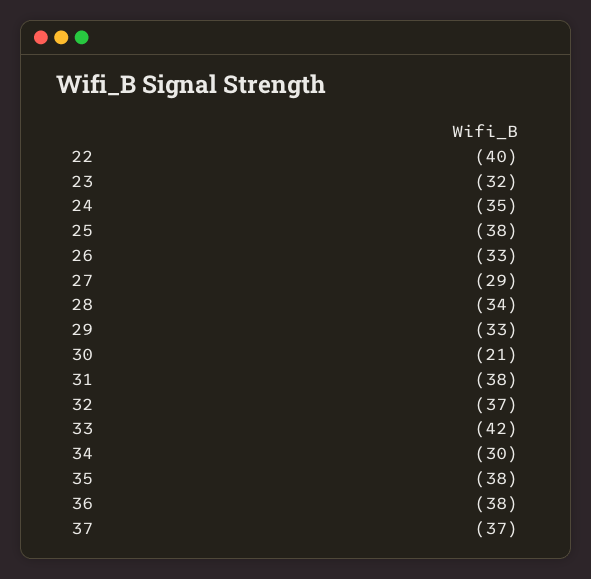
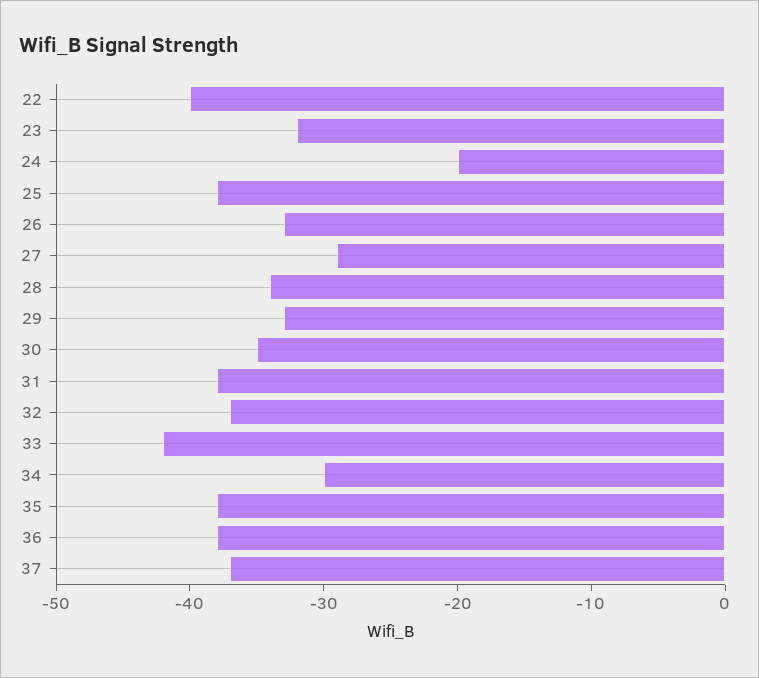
24: -35 -> -20
30: -21 -> -35

